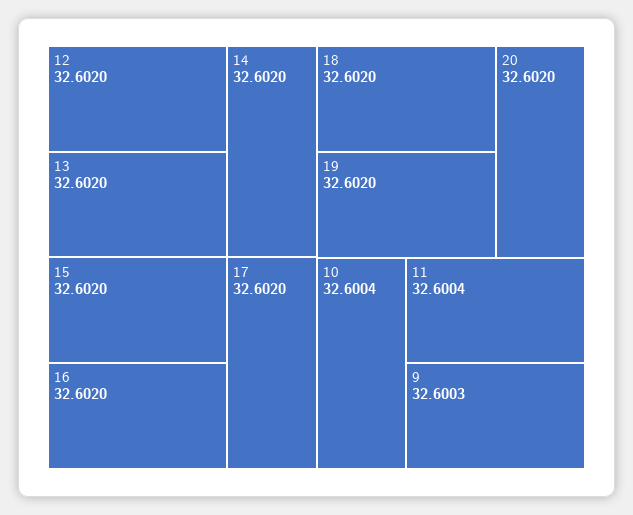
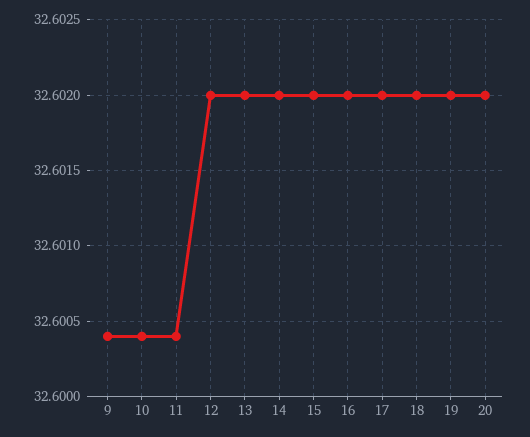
9: 32.6003 -> 32.6004

